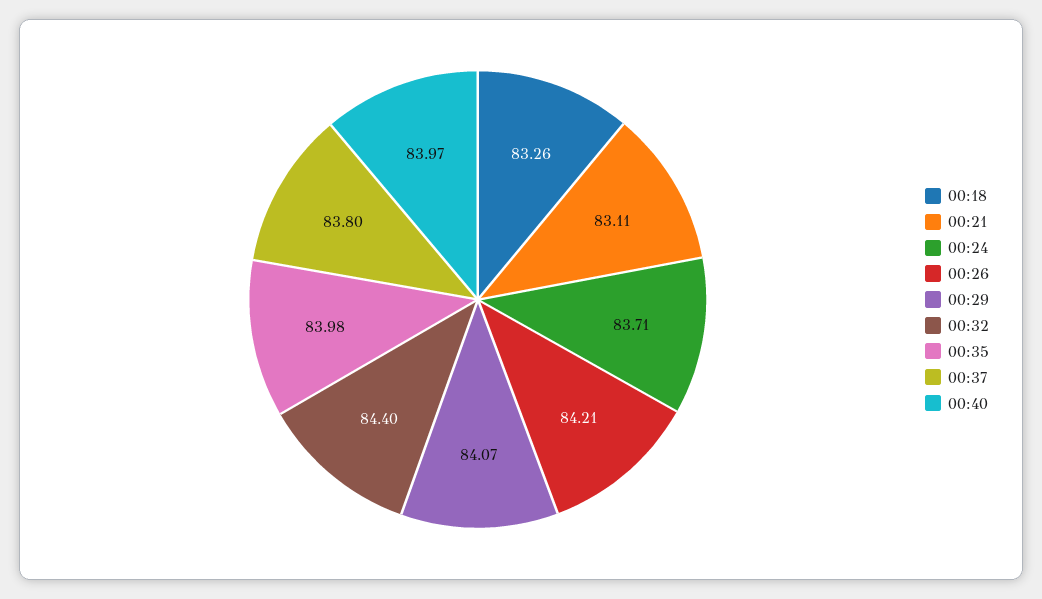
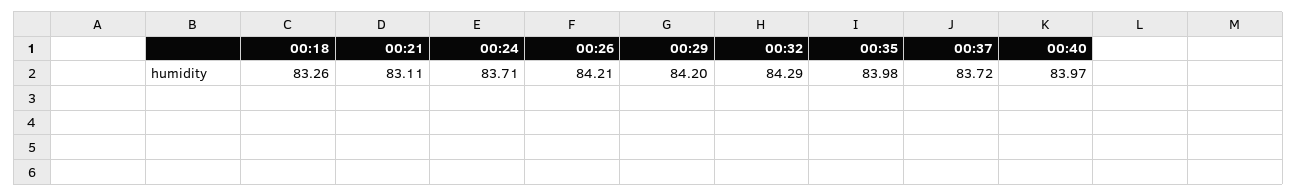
00:29: 84.07 -> 84.2
00:32: 84.4 -> 84.29
00:37: 83.8 -> 83.72

